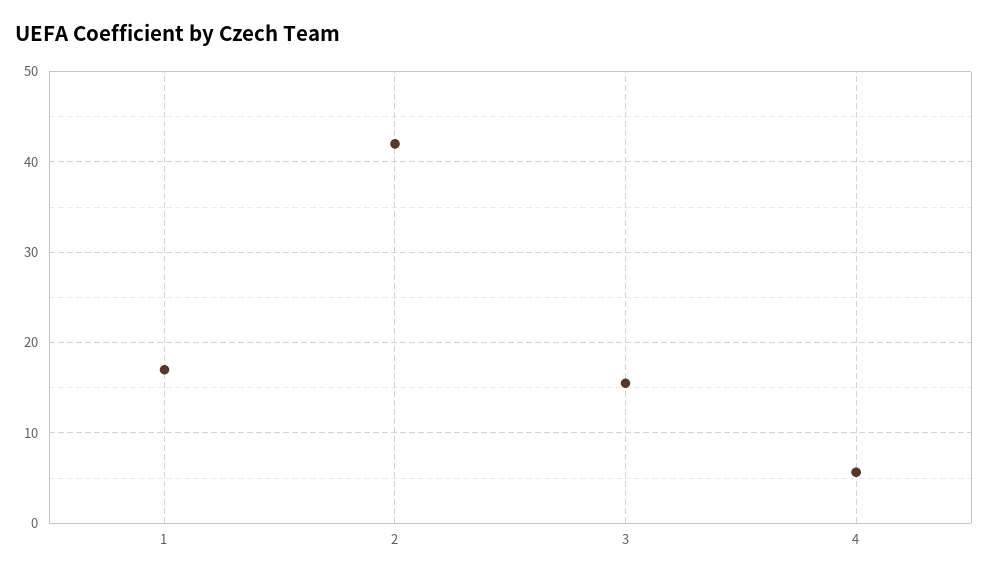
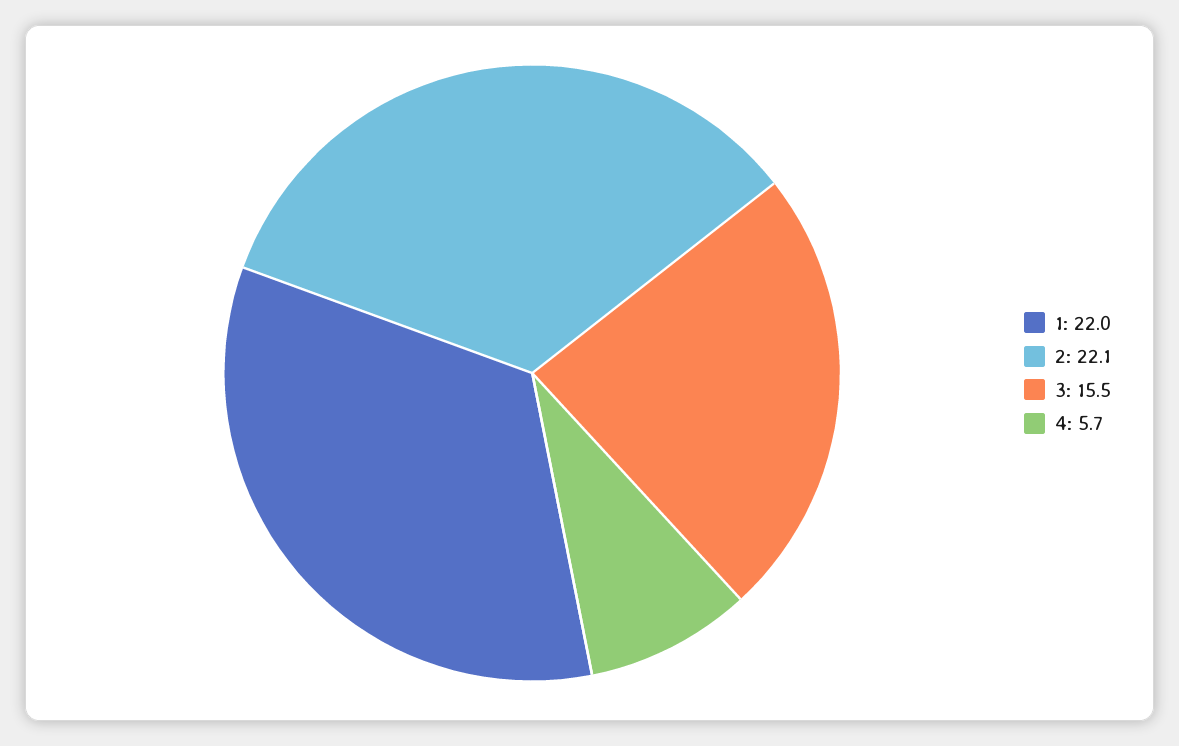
1: 17 -> 22
2: 42 -> 22.1

